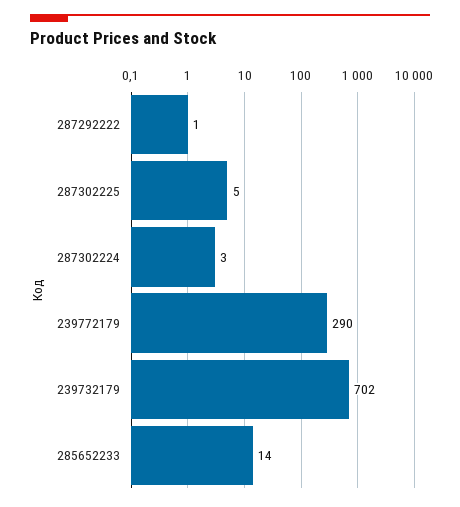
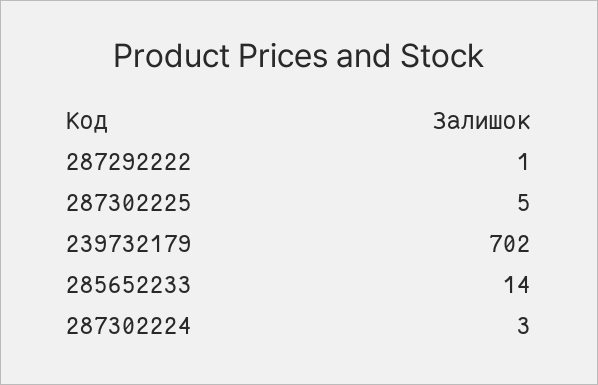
239772179: 290 -> none

